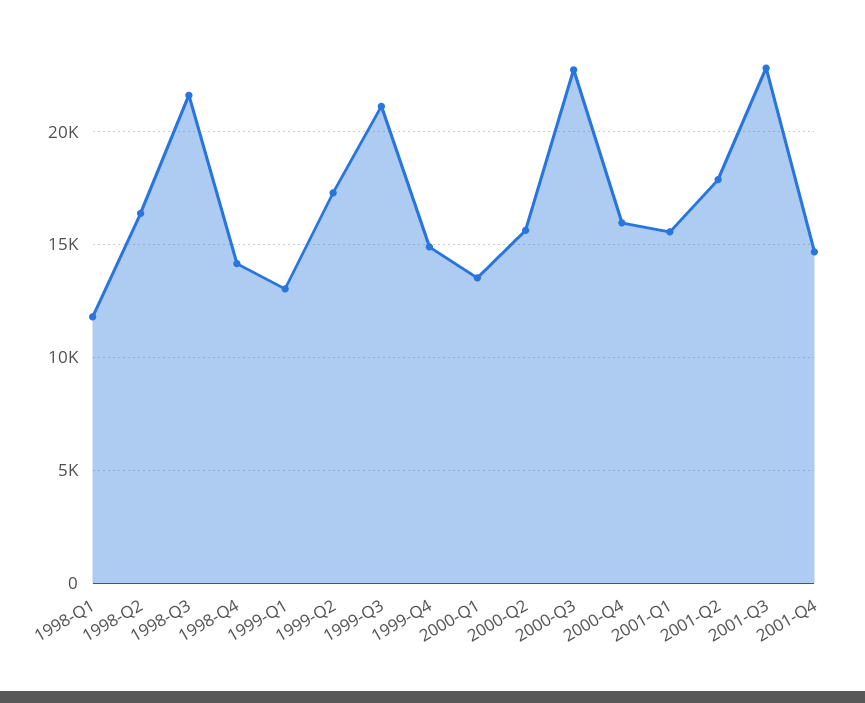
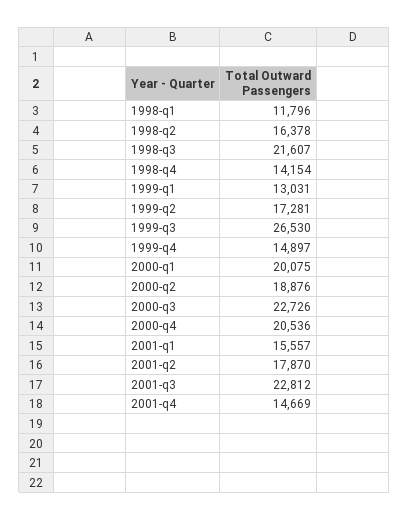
1999-Q3: 21000 -> 26530
2000-Q1: 13500 -> 20075
2000-Q2: 15500 -> 18876
2000-Q4: 16000 -> 20536

